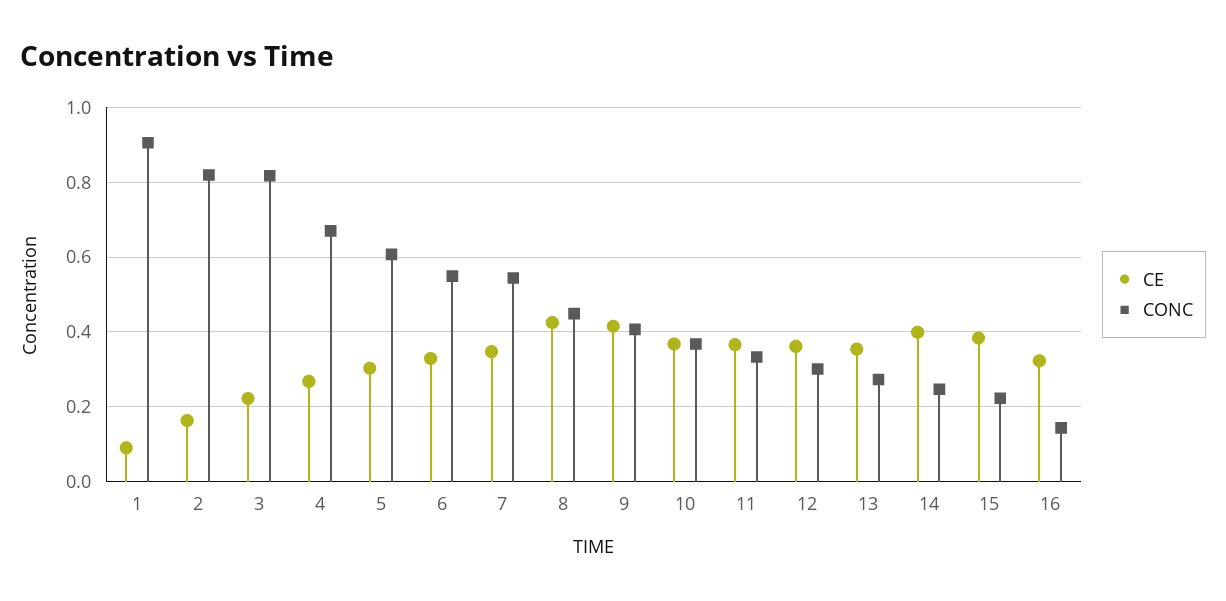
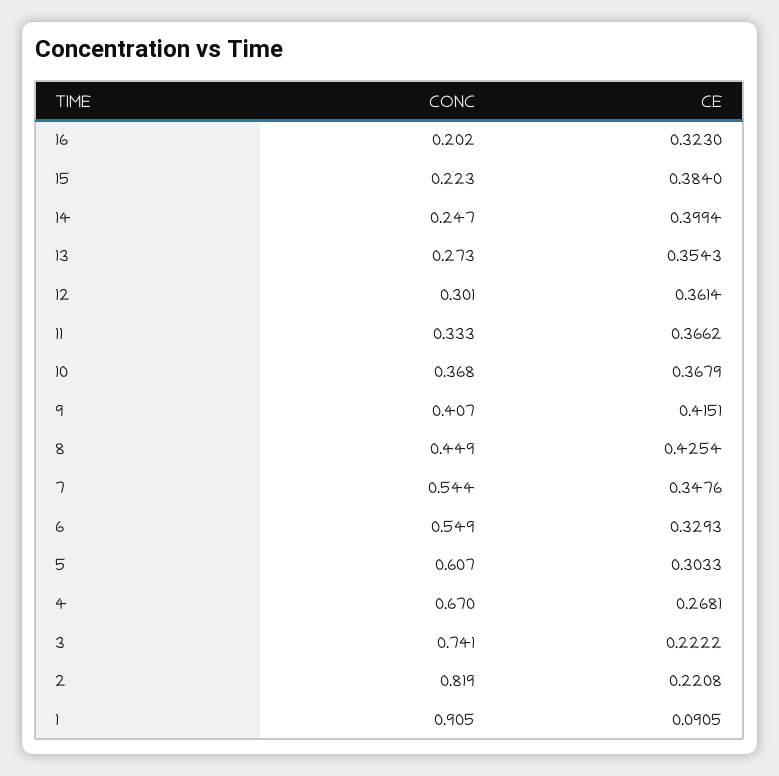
CE, 2: 0.16 -> 0.2208
CONC, 3: 0.82 -> 0.741
CONC, 16: 0.14 -> 0.202

